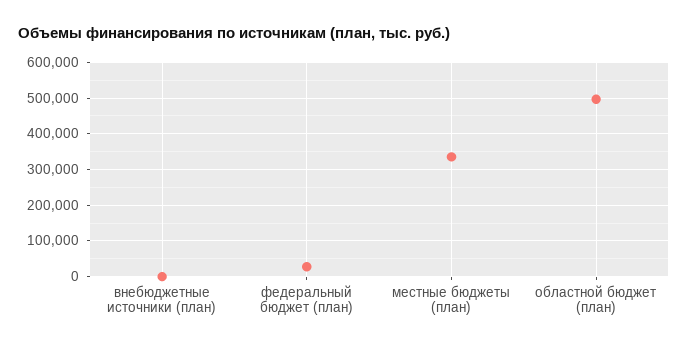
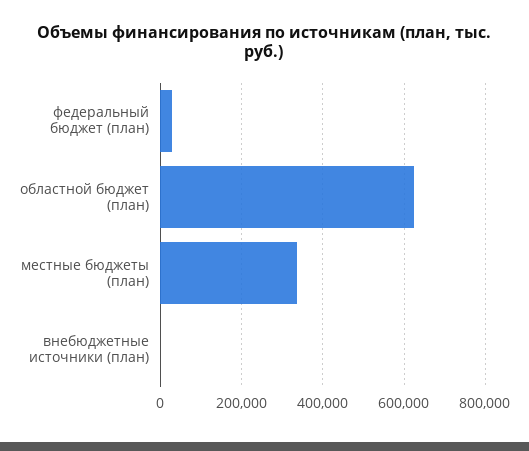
областной бюджет (план): 500000 -> 620000

